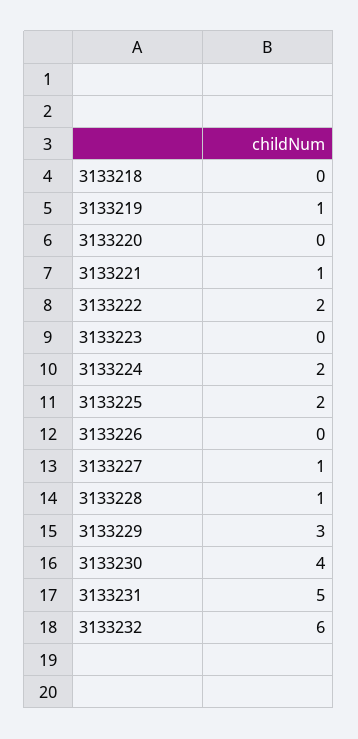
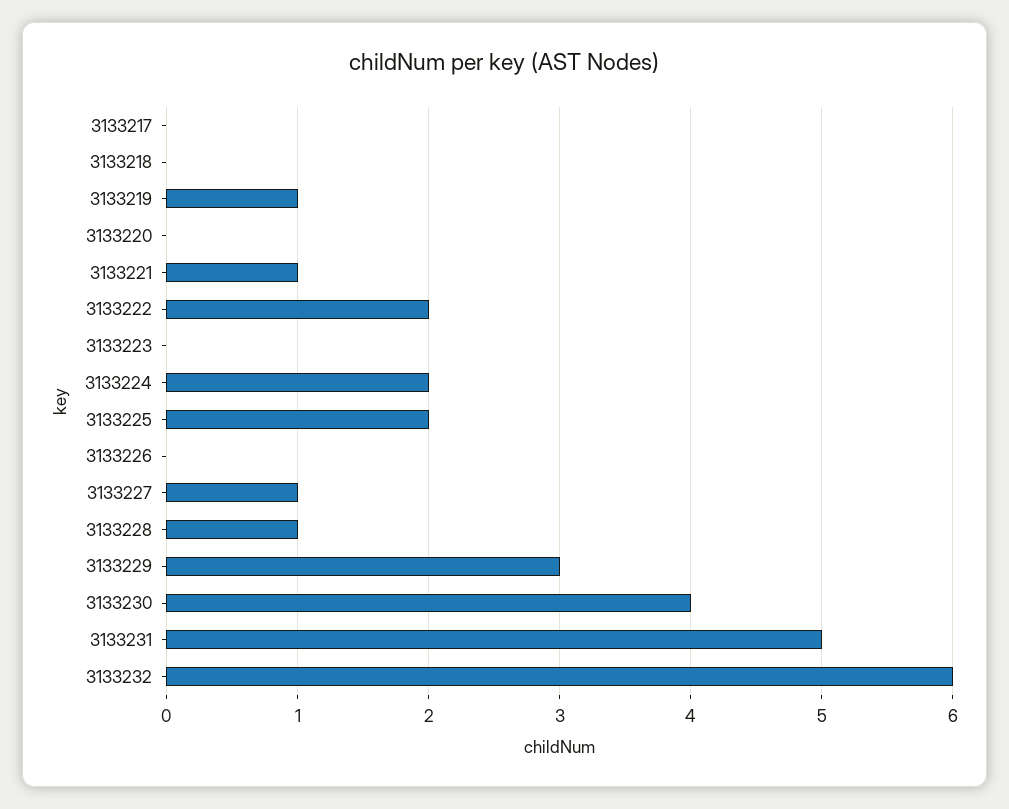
3133217: none -> 0

